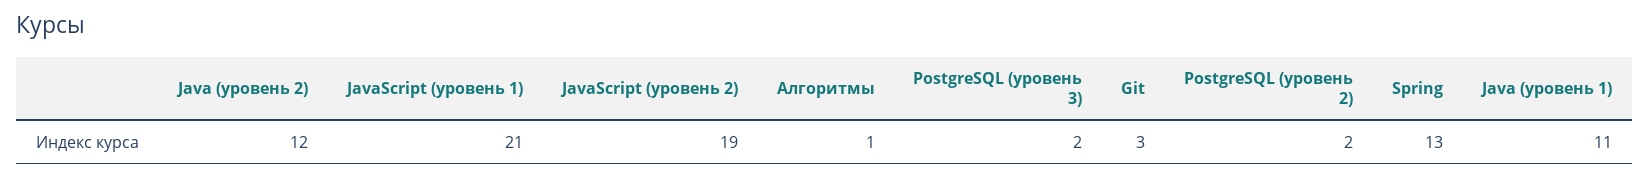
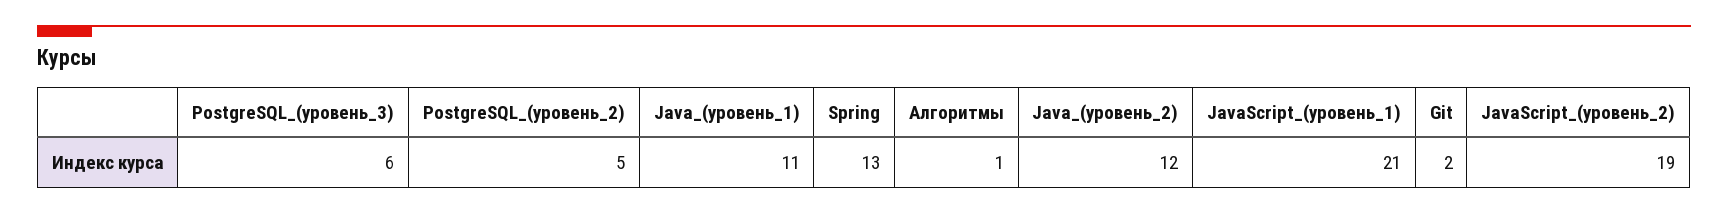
PostgreSQL (уровень 3): 2 -> 6
Git: 3 -> 2
PostgreSQL (уровень 2): 2 -> 5

